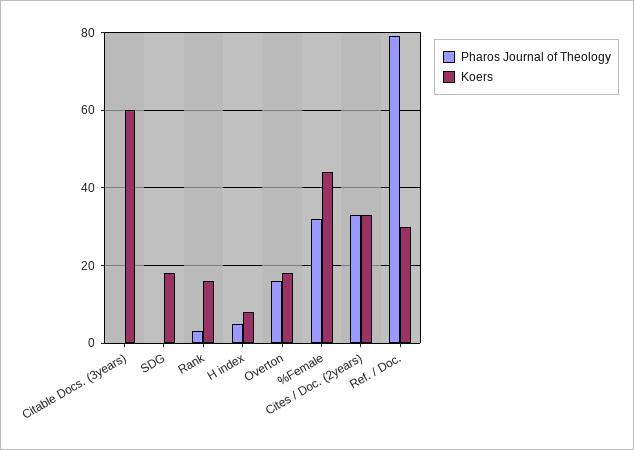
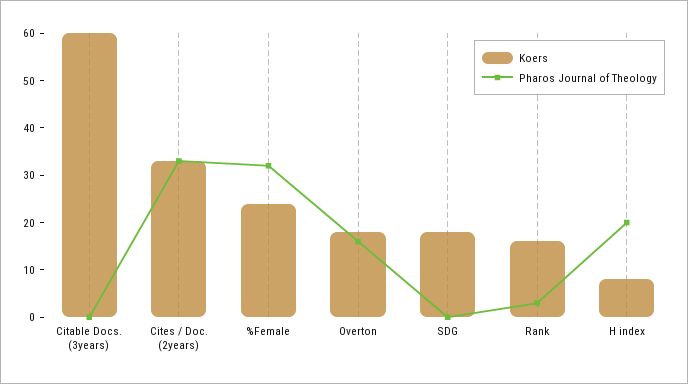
Pharos Journal of Theology, H index: 5 -> 20
Koers, %Female: 45 -> 25
Pharos Journal of Theology, Ref. / Doc.: 80 -> none
Koers, Ref. / Doc.: 30 -> none

